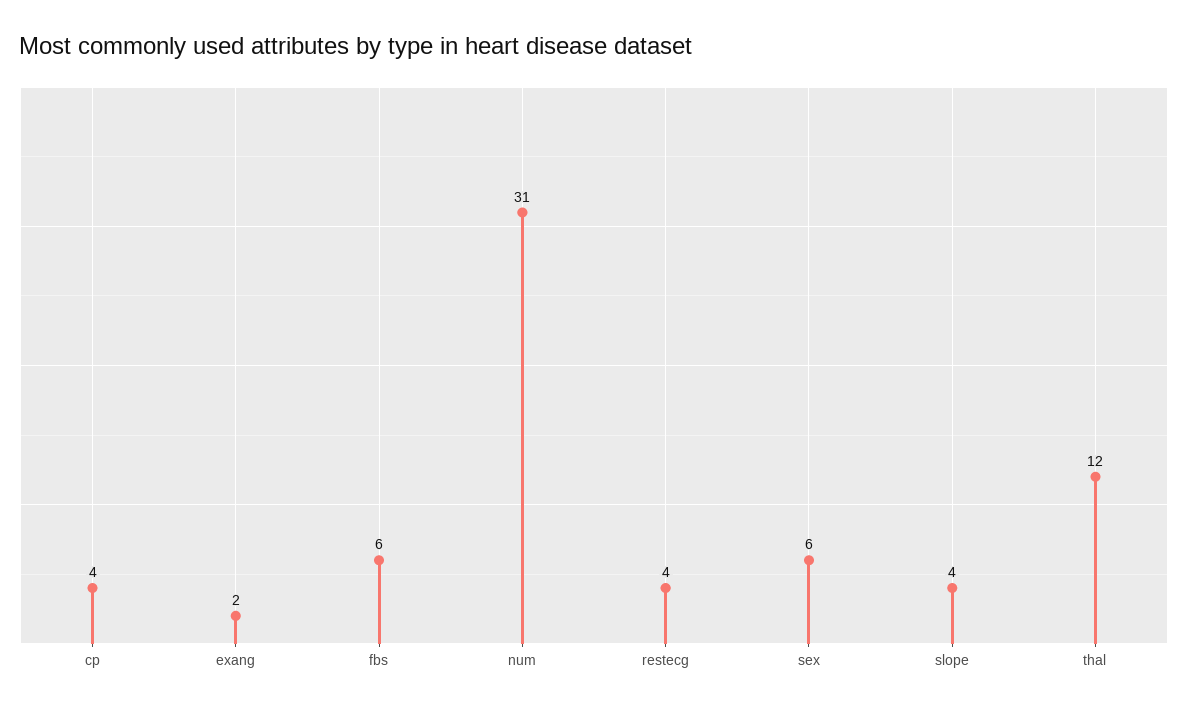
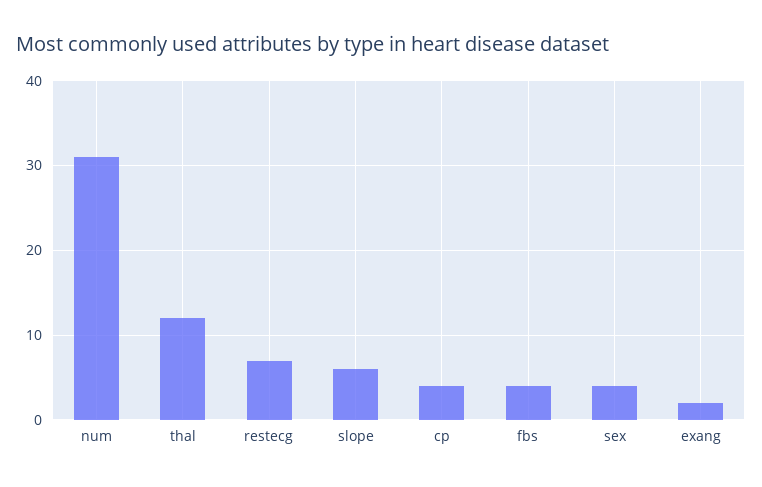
fbs: 6 -> 4
restecg: 4 -> 7
sex: 6 -> 4
slope: 4 -> 6

